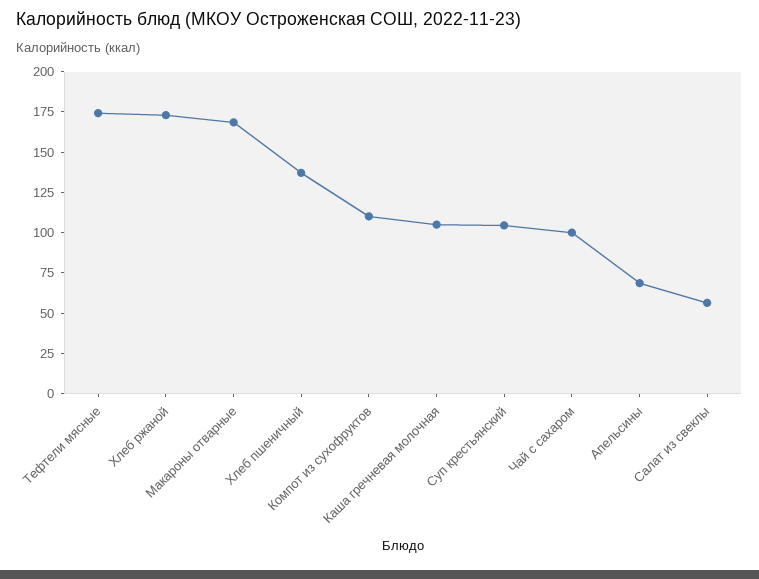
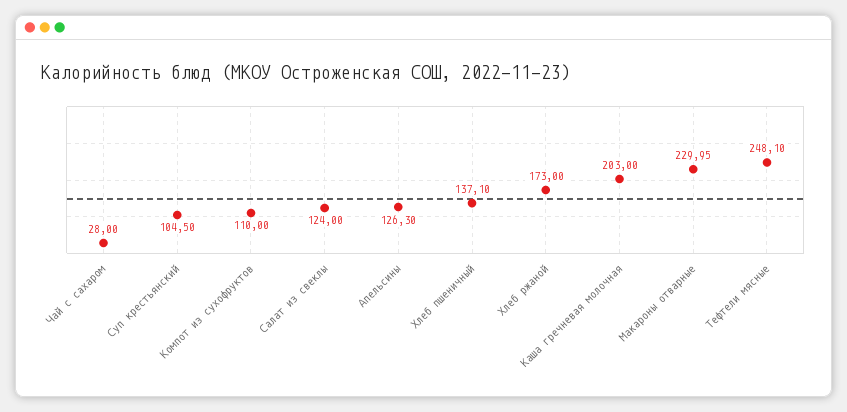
Тефтели мясные: 175 -> 248.1
Макароны отварные: 170 -> 229.95
Каша гречневая молочная: 105 -> 203
Чай с сахаром: 100 -> 28
Апельсины: 70 -> 126.3
Салат из свеклы: 55 -> 124

